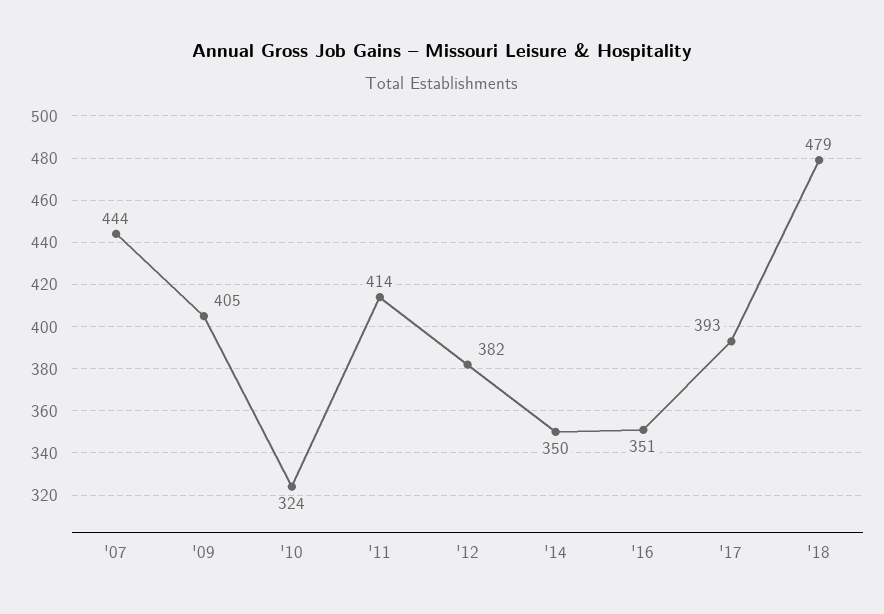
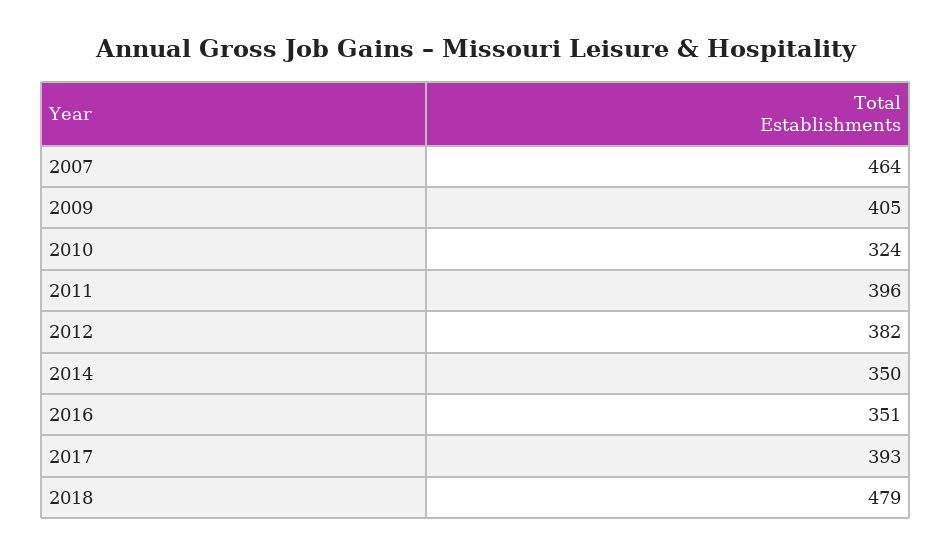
'07: 444 -> 464
'11: 414 -> 396

